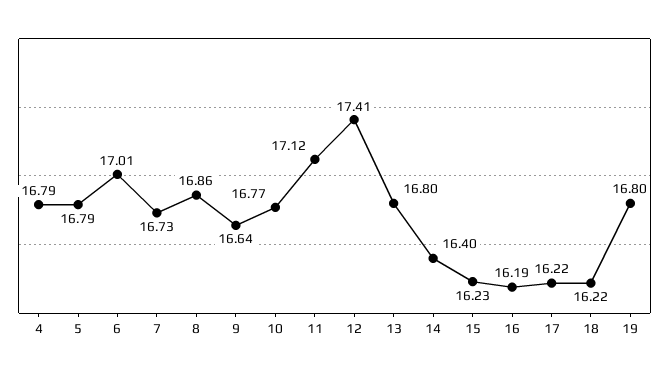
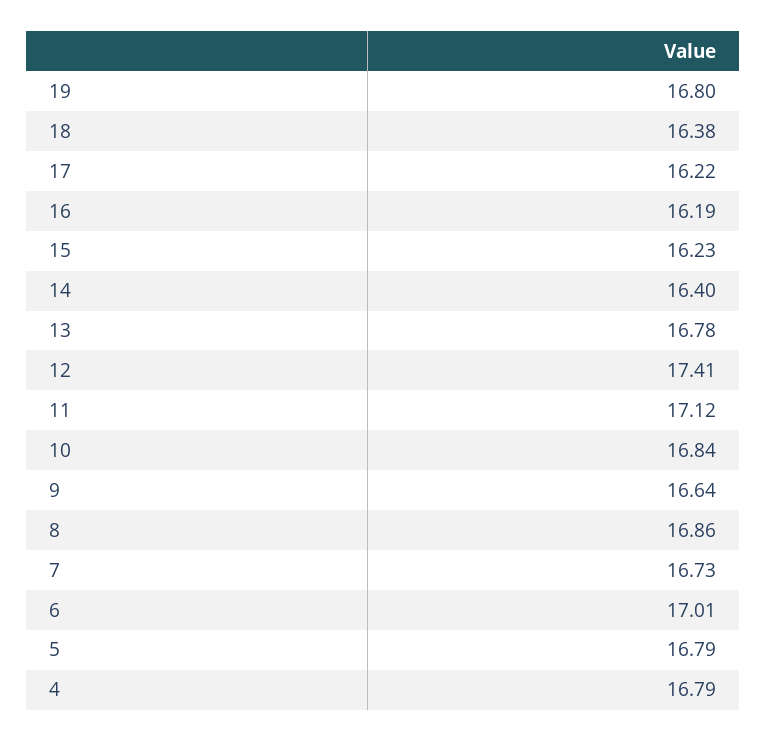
10: 16.77 -> 16.84
13: 16.8 -> 16.78
18: 16.22 -> 16.38

